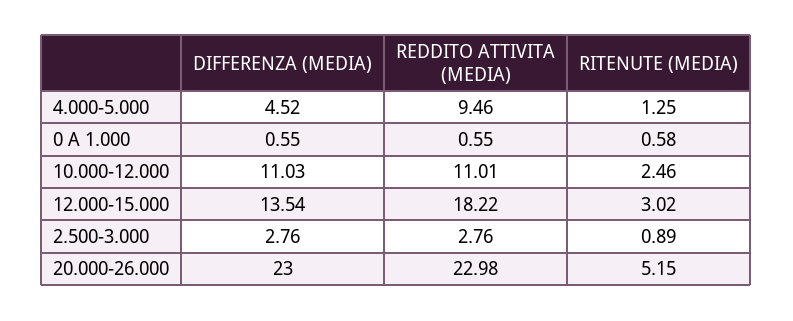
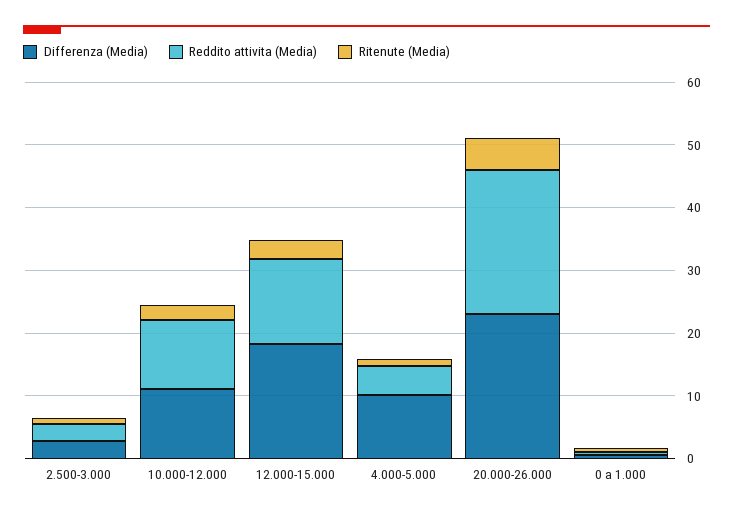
DIFFERENZA (MEDIA), 4.000-5.000: 4.52 -> 10
REDDITO ATTIVITA (MEDIA), 4.000-5.000: 9.46 -> 4
DIFFERENZA (MEDIA), 12.000-15.000: 13.54 -> 18
REDDITO ATTIVITA (MEDIA), 12.000-15.000: 18.22 -> 14

